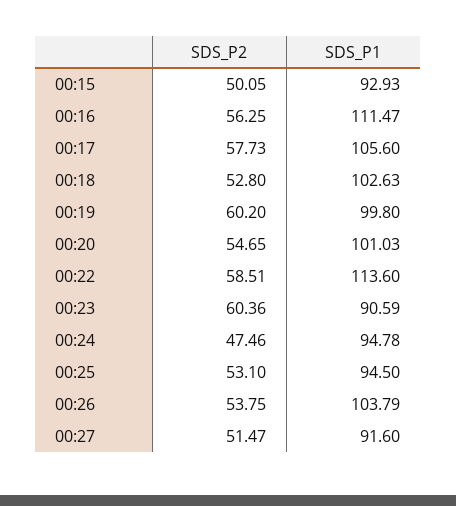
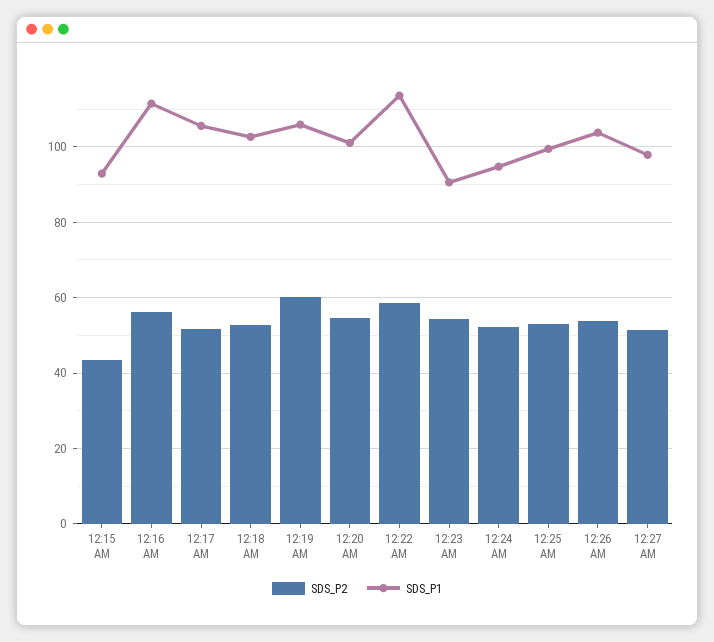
SDS_P2, 00:15: 50.05 -> 44
SDS_P2, 00:17: 57.73 -> 52
SDS_P1, 00:19: 99.8 -> 106
SDS_P2, 00:23: 60.36 -> 54
SDS_P2, 00:24: 47.46 -> 52
SDS_P1, 00:25: 94.5 -> 100
SDS_P1, 00:27: 91.6 -> 98

